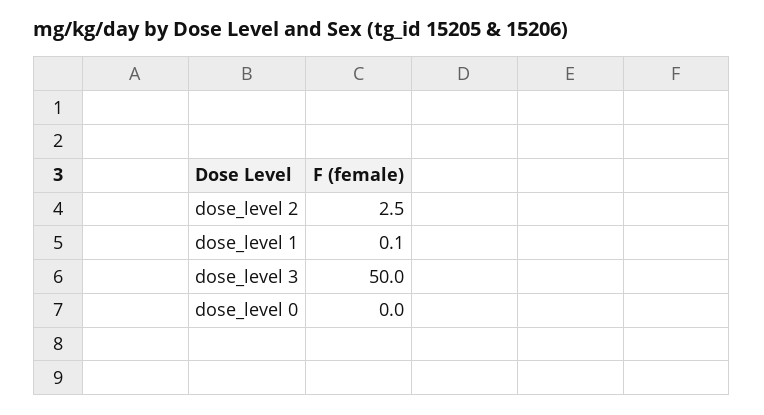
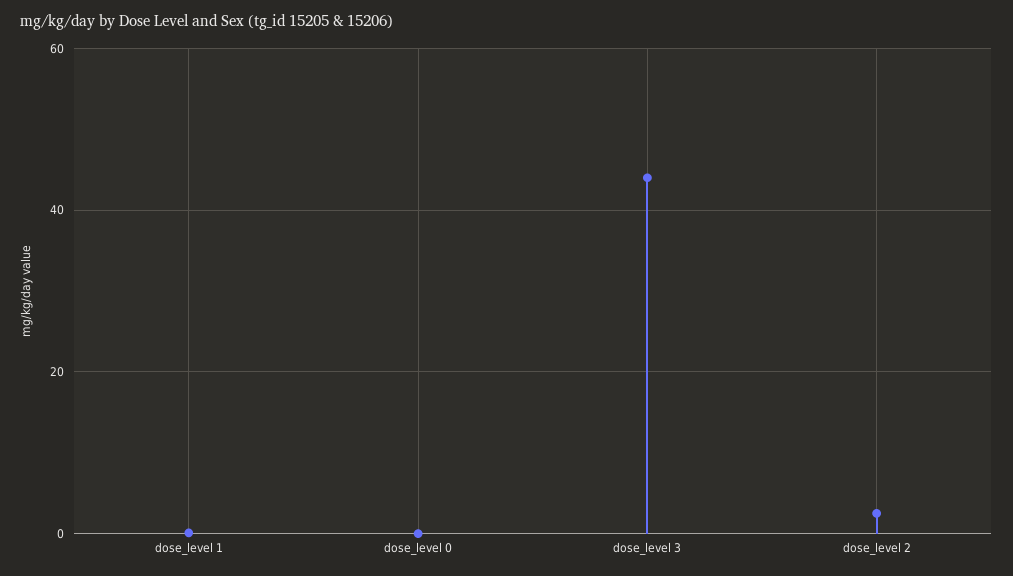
dose_level 3: 50 -> 44

